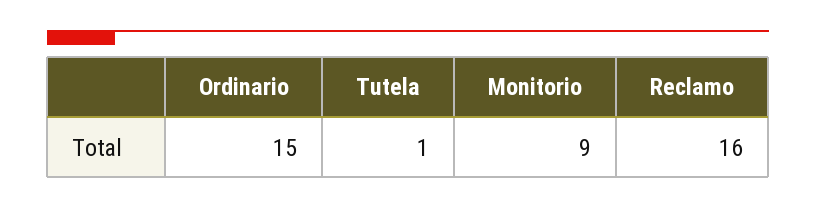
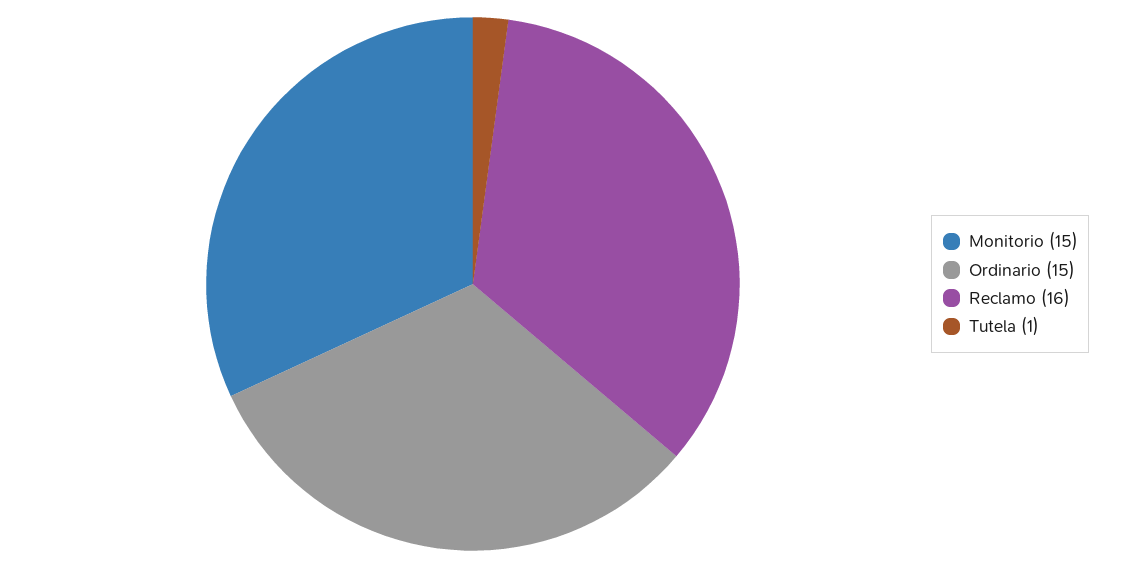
Monitorio: 9 -> 15

